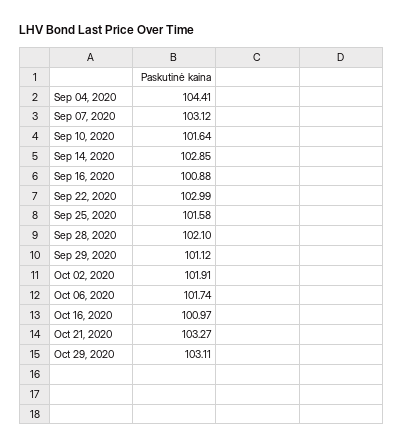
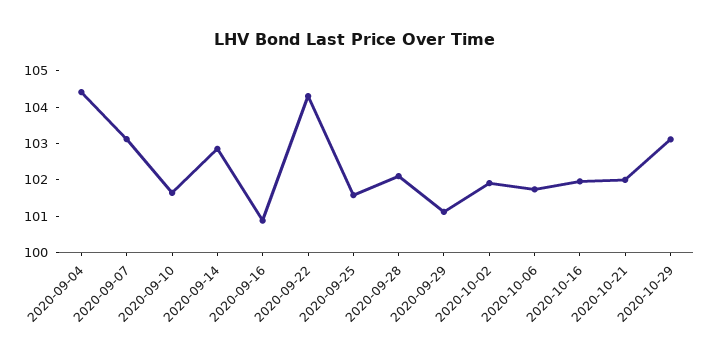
Sep 22, 2020: 102.99 -> 104.25
Oct 16, 2020: 100.97 -> 102
Oct 21, 2020: 103.27 -> 102

